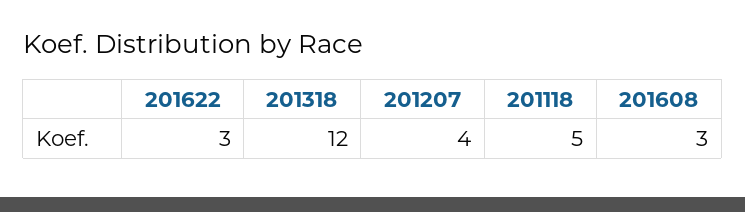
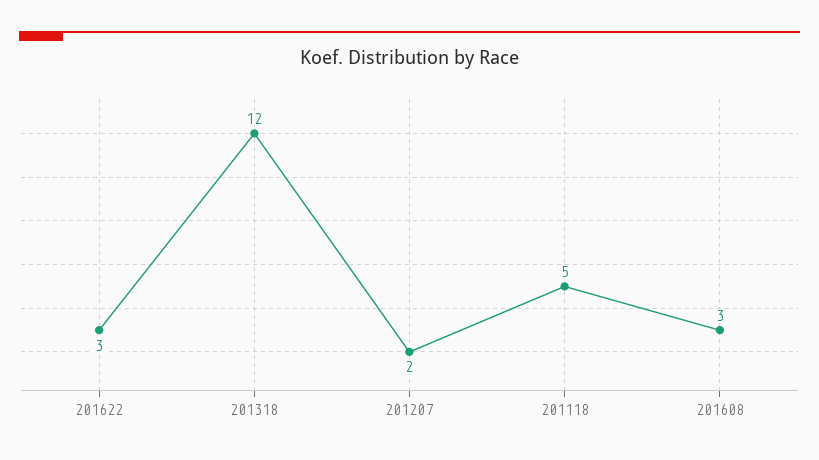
201207: 4 -> 2

